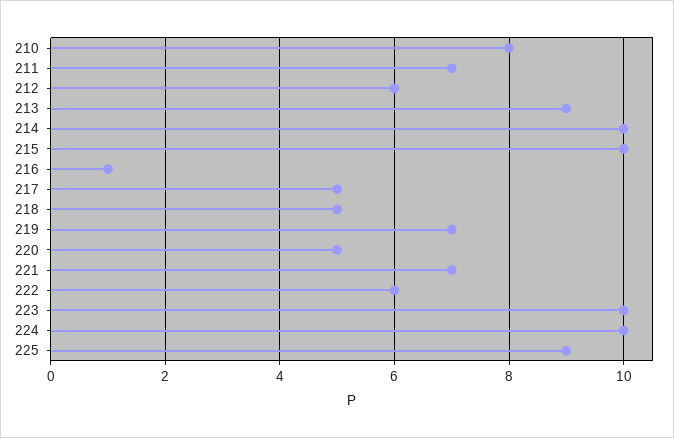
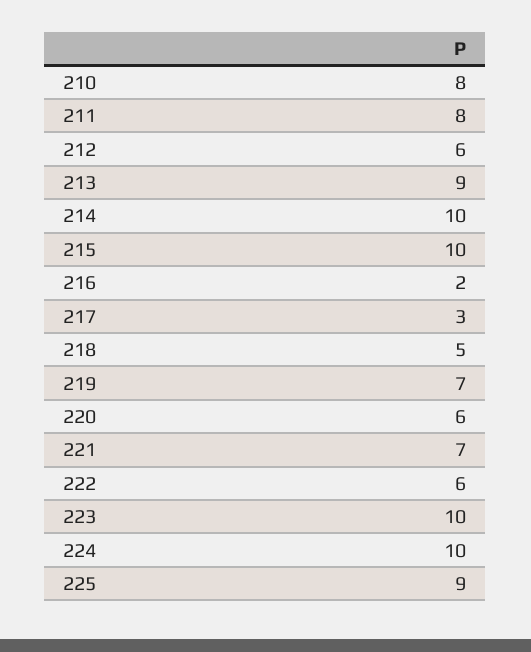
211: 7 -> 8
216: 1 -> 2
217: 5 -> 3
220: 5 -> 6

